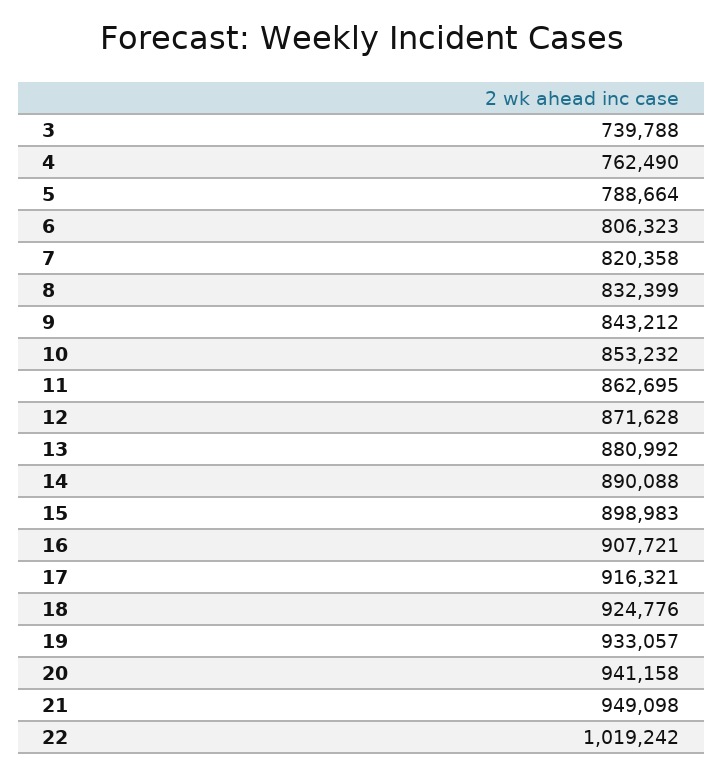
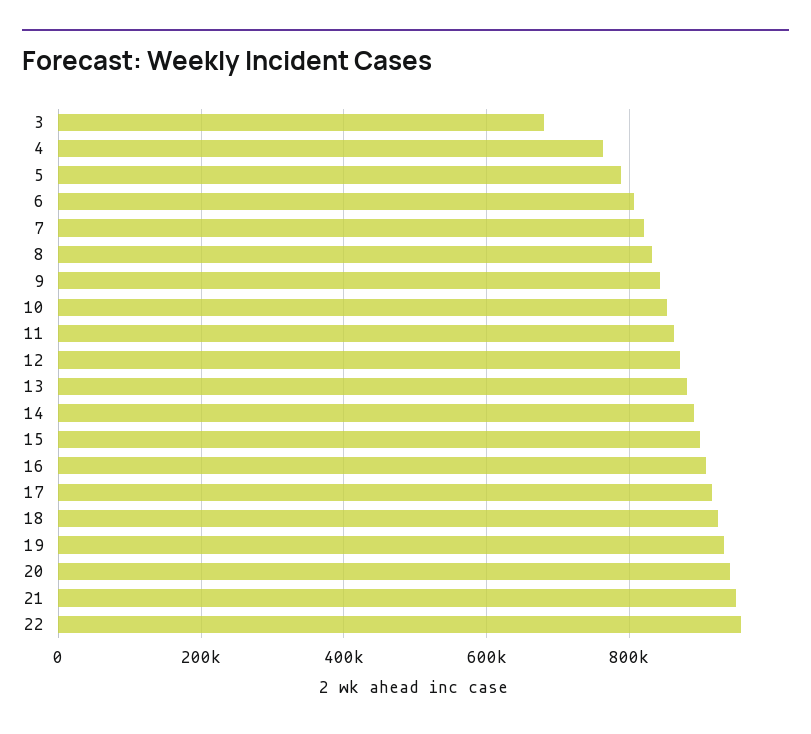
3: 739788 -> 680000
22: 1019242 -> 960000

